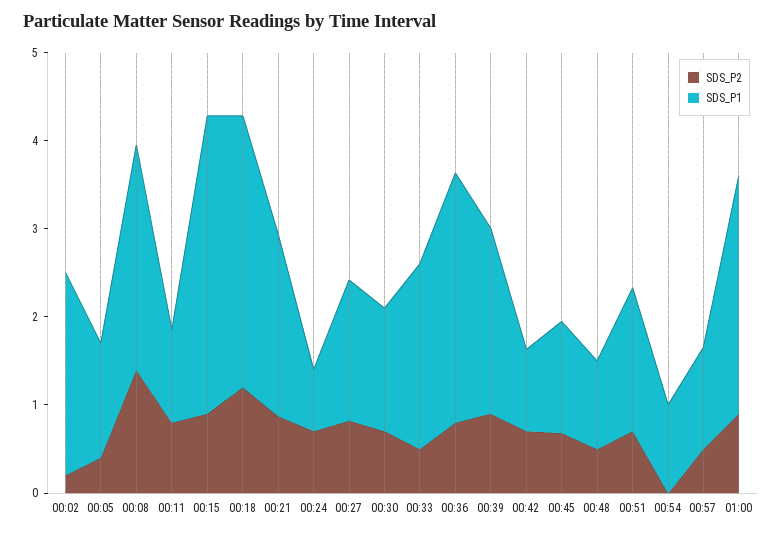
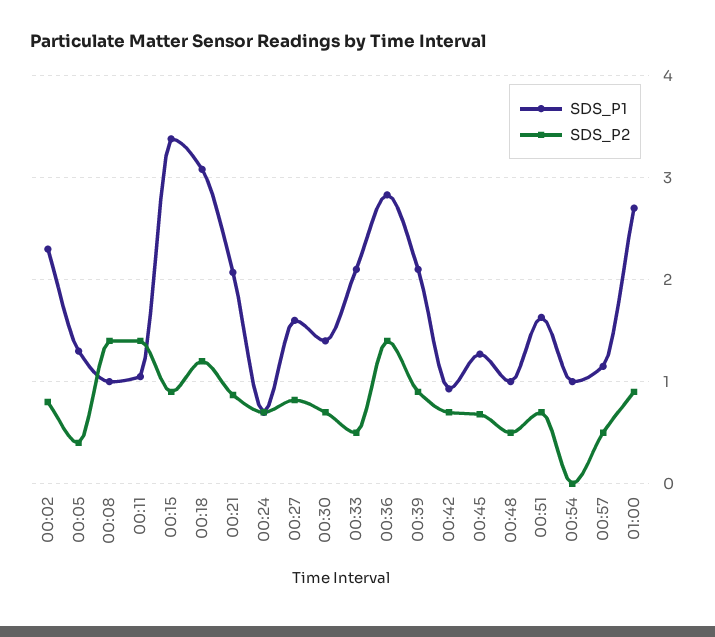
SDS_P2, 00:02: 0.2 -> 0.8
SDS_P1, 00:08: 2.6 -> 1
SDS_P2, 00:11: 0.8 -> 1.4
SDS_P2, 00:36: 0.8 -> 1.4

